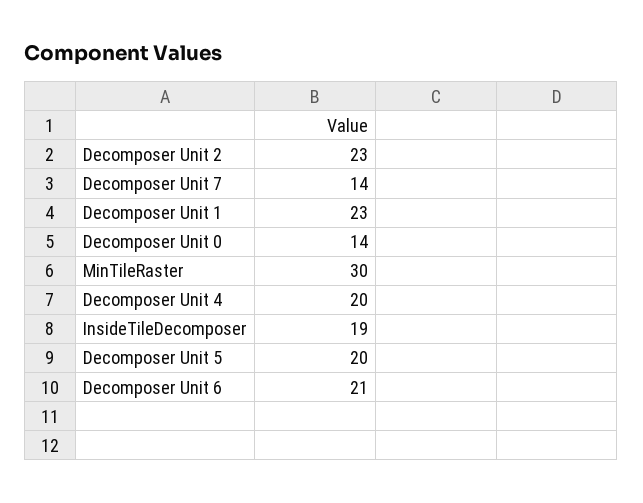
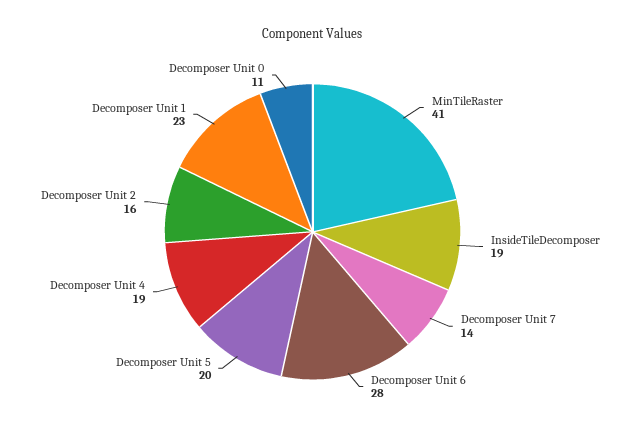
Decomposer Unit 2: 23 -> 16
Decomposer Unit 0: 14 -> 11
MinTileRaster: 30 -> 41
Decomposer Unit 4: 20 -> 19
Decomposer Unit 6: 21 -> 28

